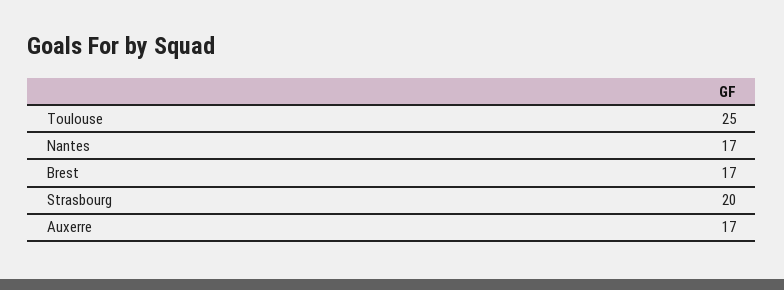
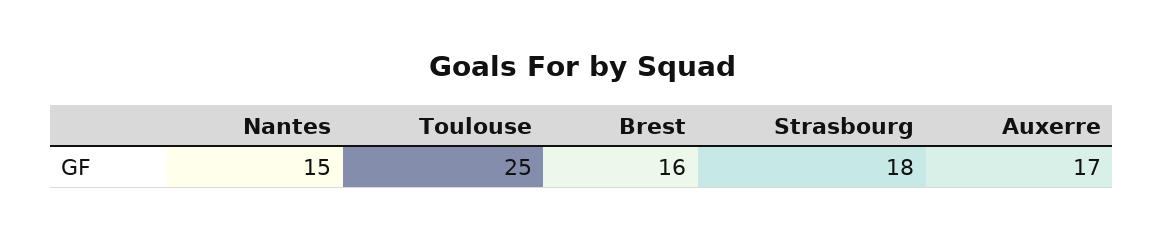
Nantes: 17 -> 15
Brest: 17 -> 16
Strasbourg: 20 -> 18

